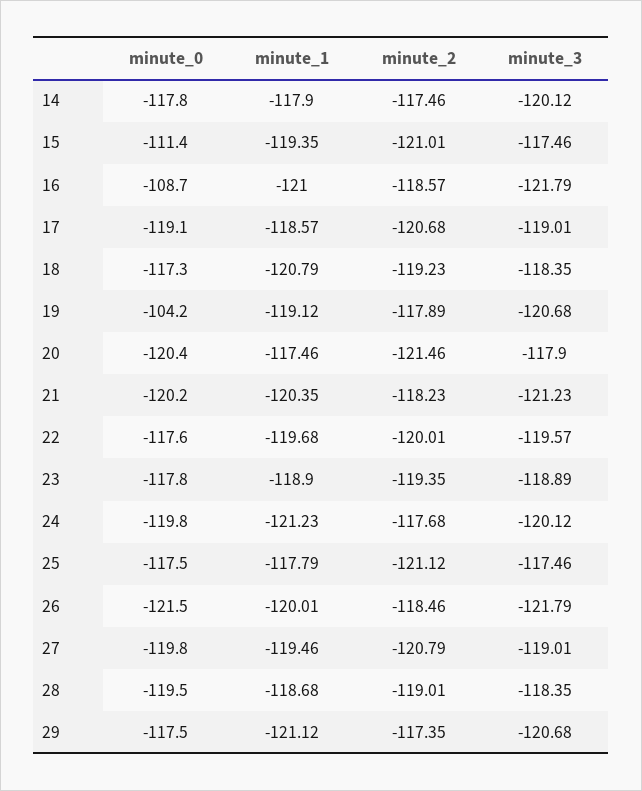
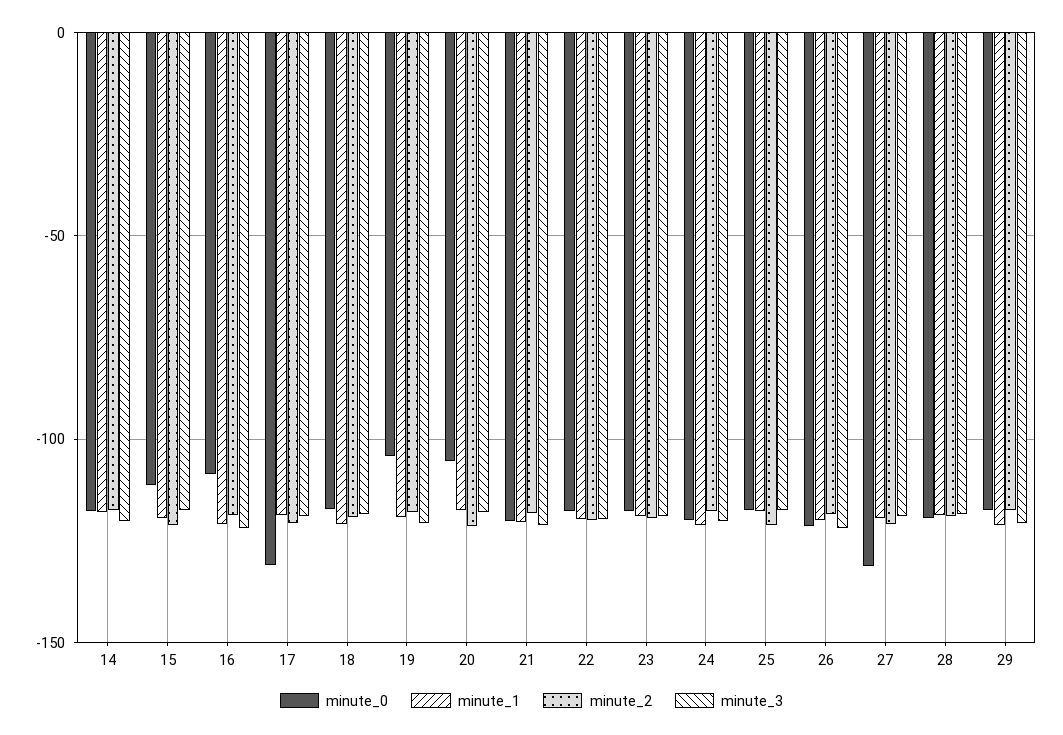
minute_0, 17: -119.1 -> -130
minute_0, 20: -120.4 -> -105
minute_0, 27: -119.8 -> -130

